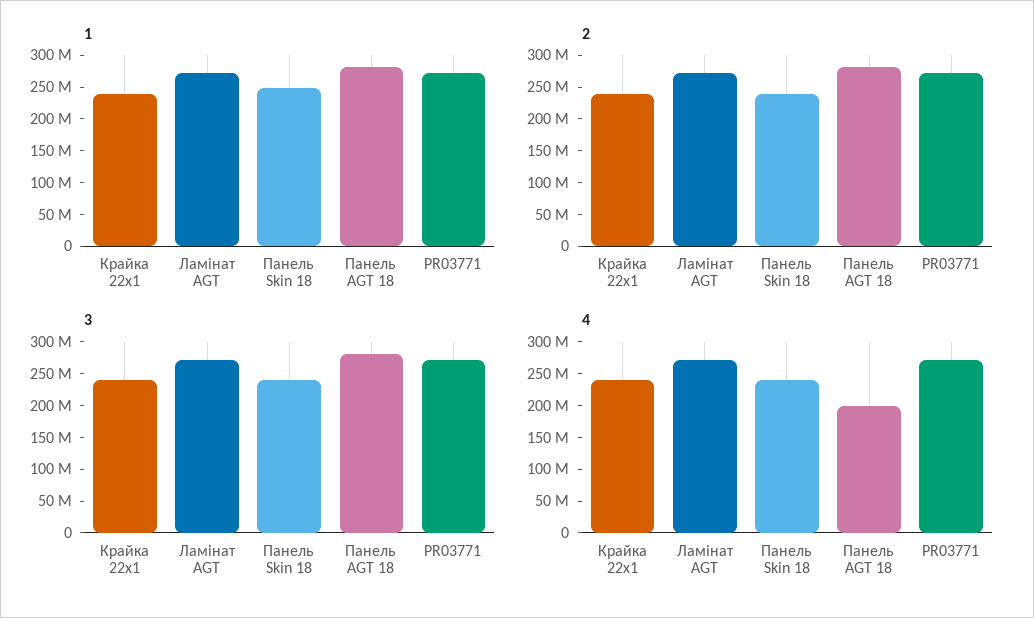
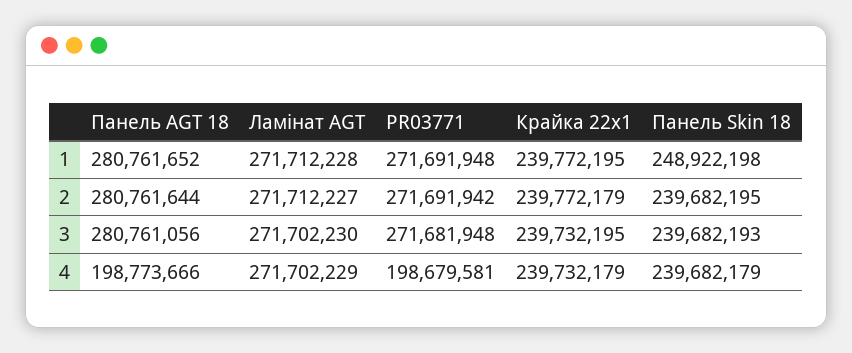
4, PR03771: 275000000 -> 198679581

